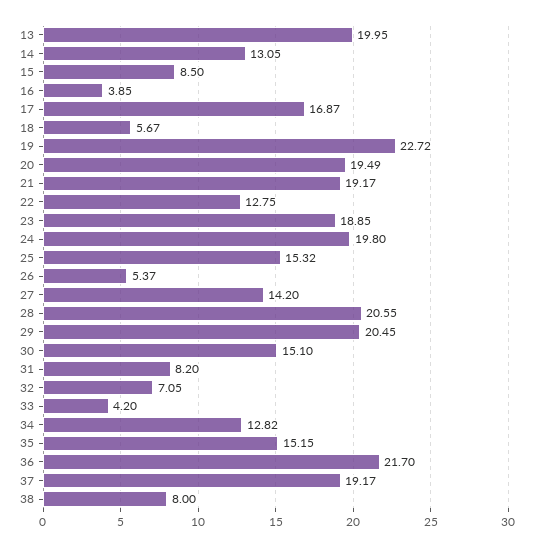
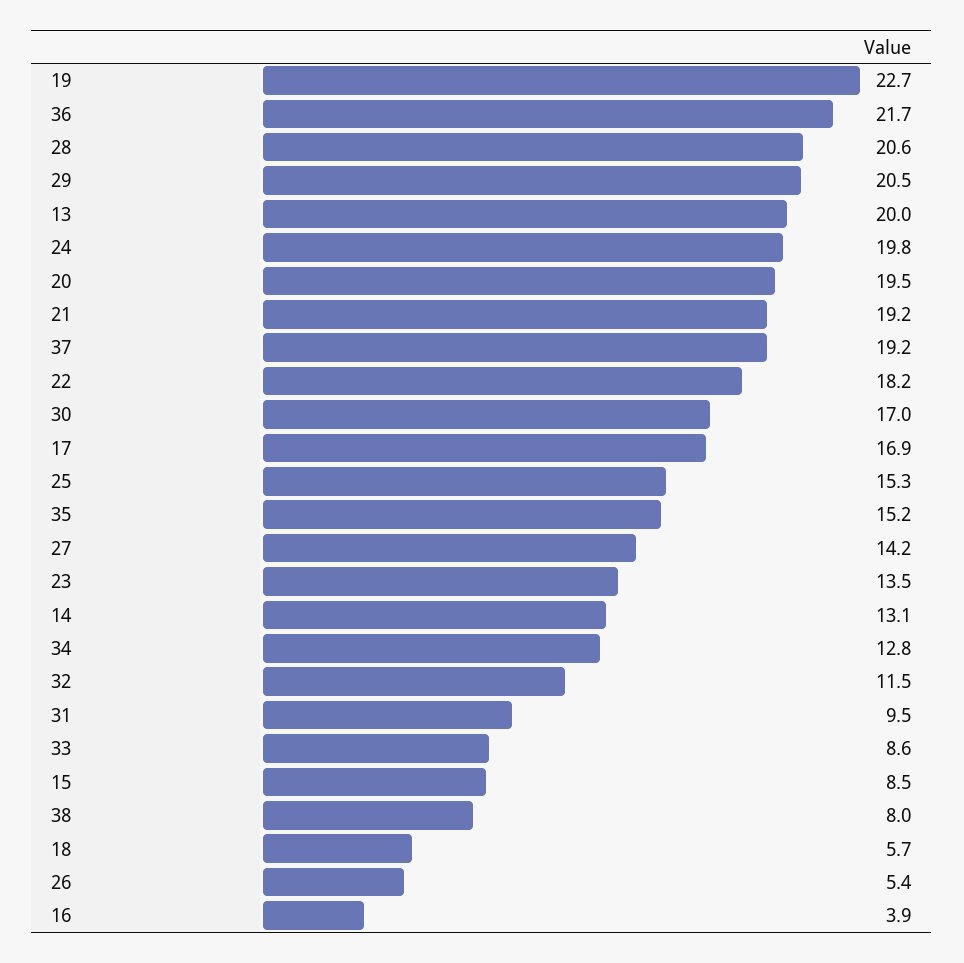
22: 12.75 -> 18.2
23: 18.85 -> 13.5
30: 15.1 -> 17
31: 8.2 -> 9.5
32: 7.05 -> 11.5
33: 4.2 -> 8.6

